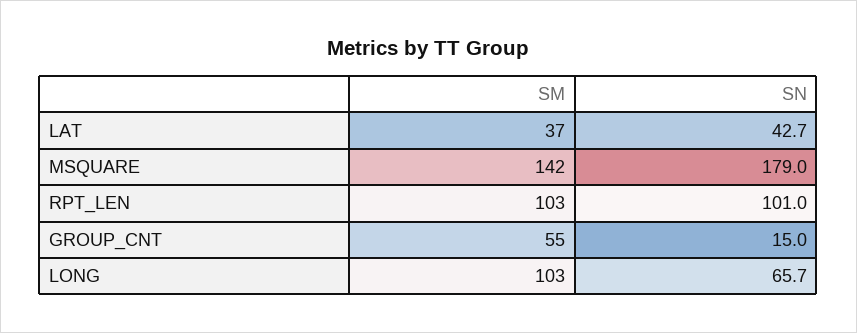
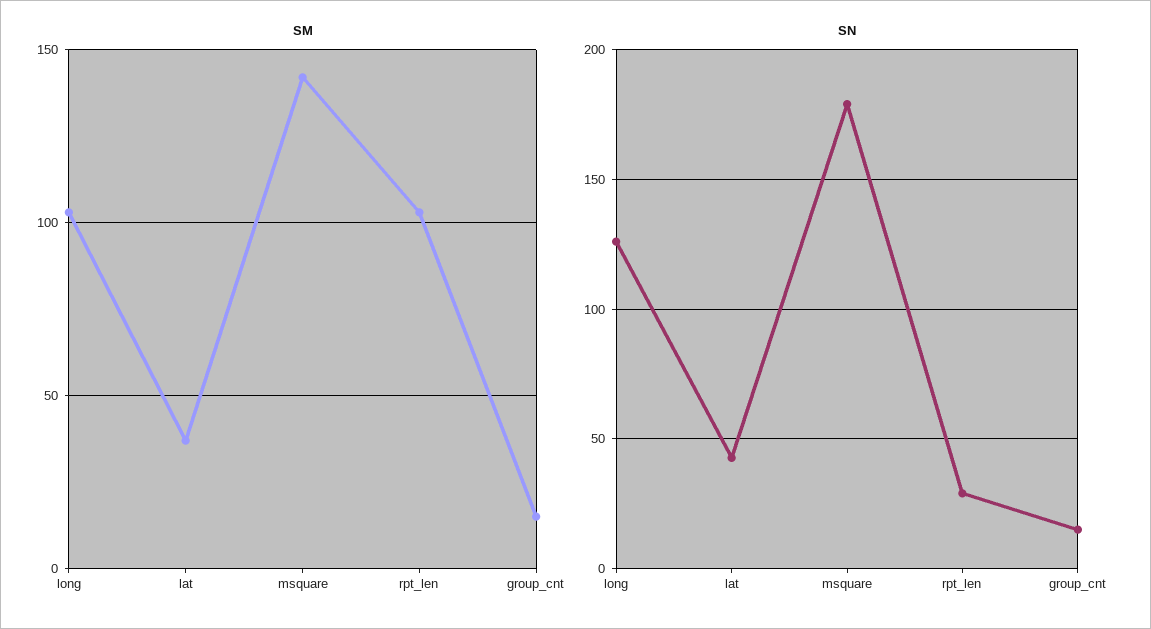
SN, RPT_LEN: 101 -> 30
SM, GROUP_CNT: 55 -> 15
SN, LONG: 65.7 -> 125

